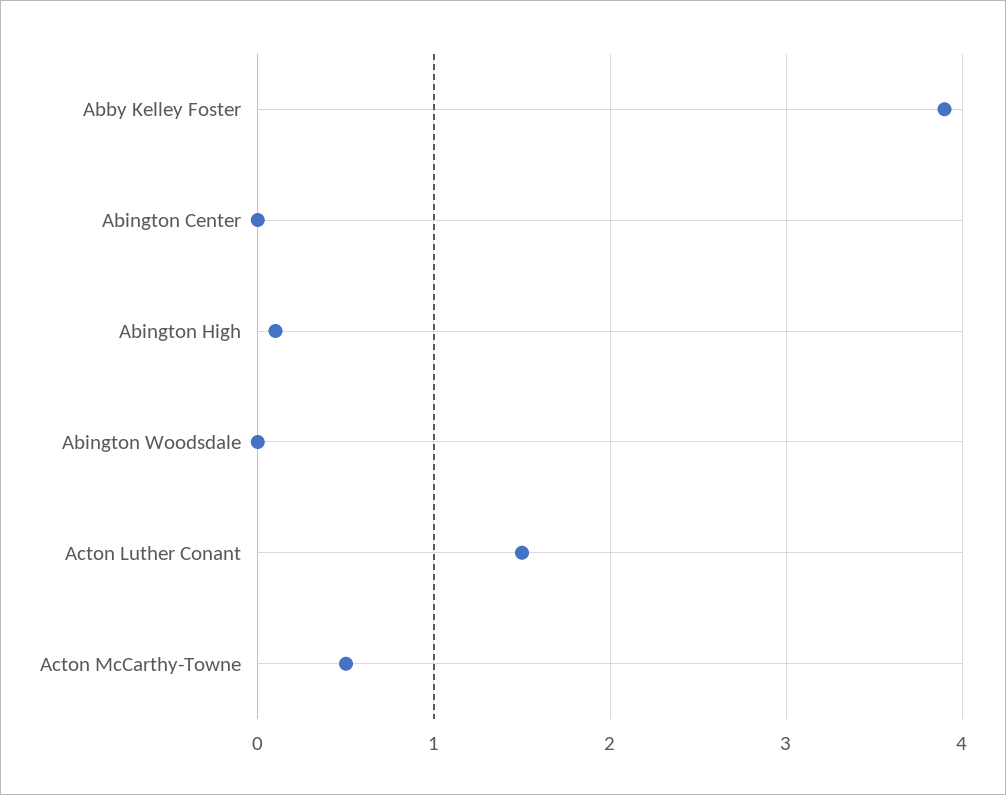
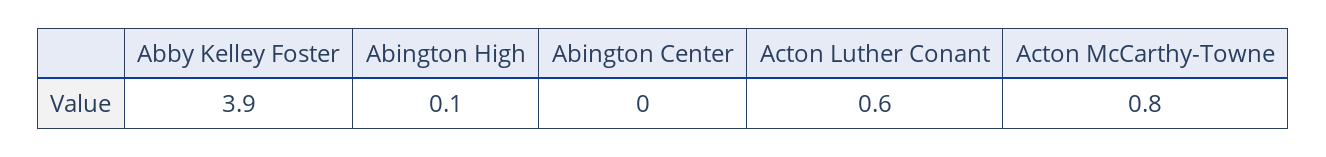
Abington Woodsdale: 0 -> none
Acton Luther Conant: 1.5 -> 0.6
Acton McCarthy-Towne: 0.5 -> 0.8

